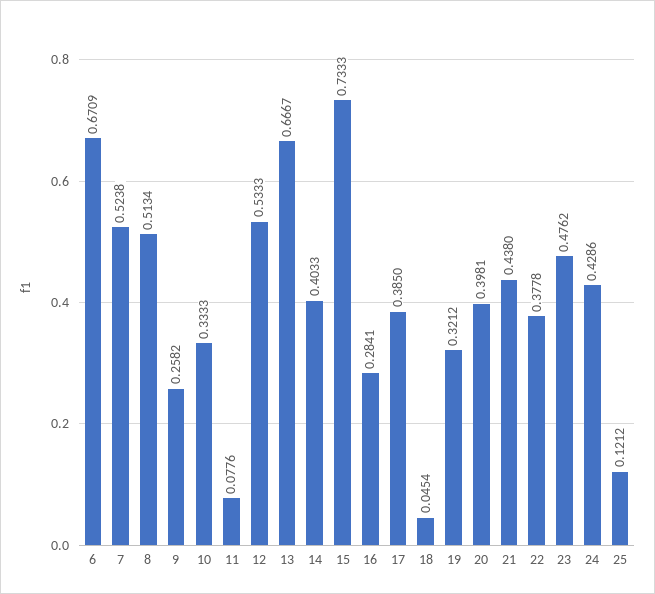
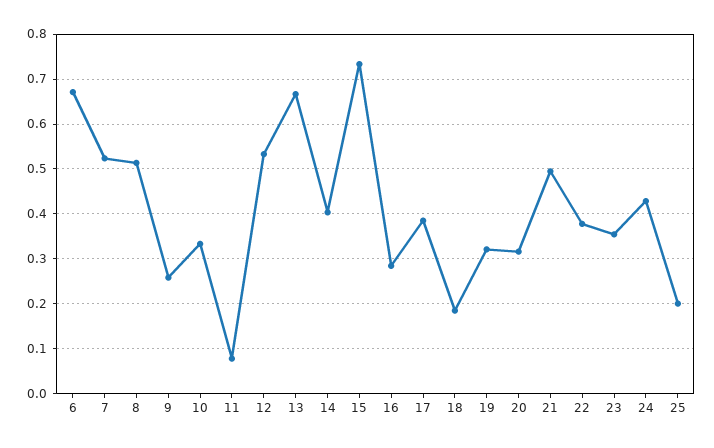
18: 0.0454 -> 0.18
20: 0.3981 -> 0.32
21: 0.438 -> 0.5
23: 0.4762 -> 0.36
25: 0.1212 -> 0.2

